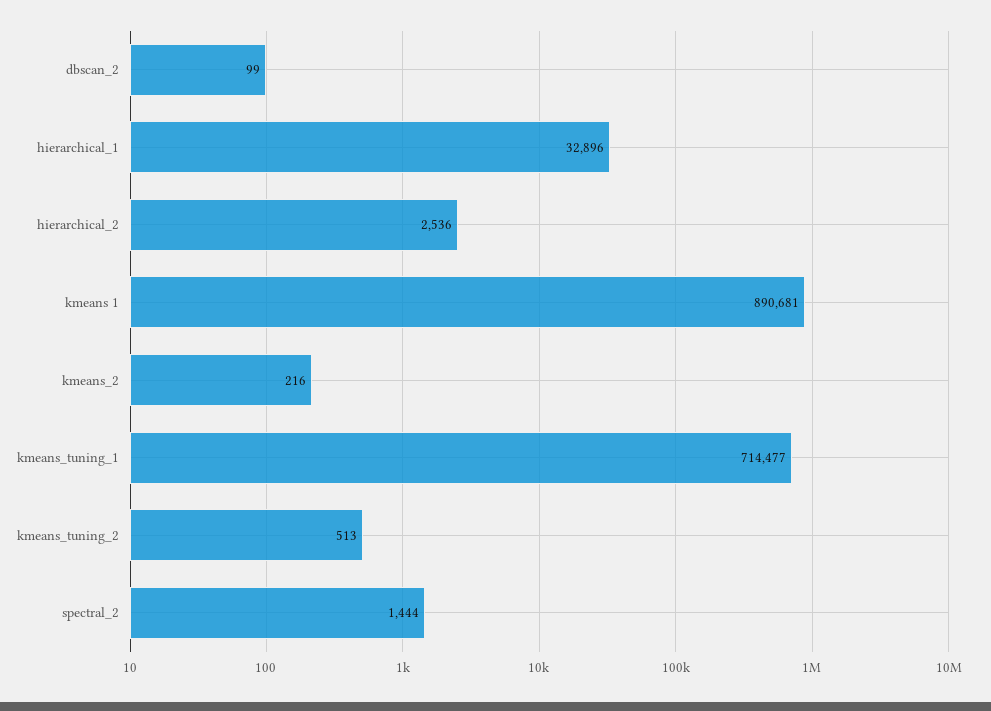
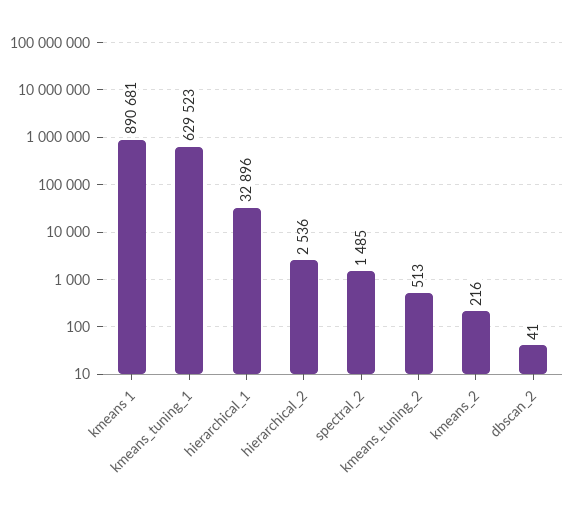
dbscan_2: 99 -> 41
kmeans_tuning_1: 714477 -> 629523
spectral_2: 1444 -> 1485

